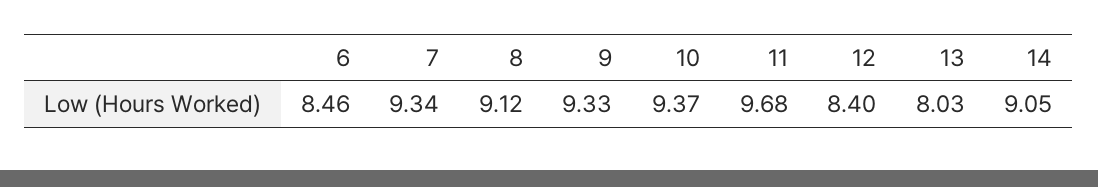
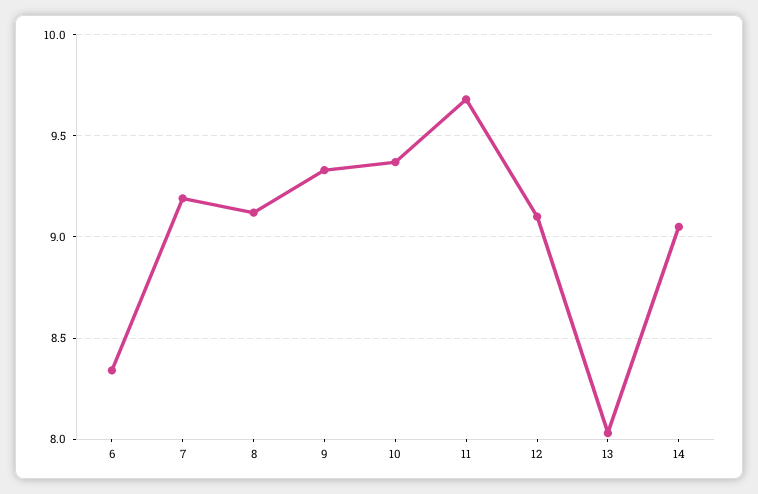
6: 8.46 -> 8.35
7: 9.34 -> 9.2
12: 8.4 -> 9.1

